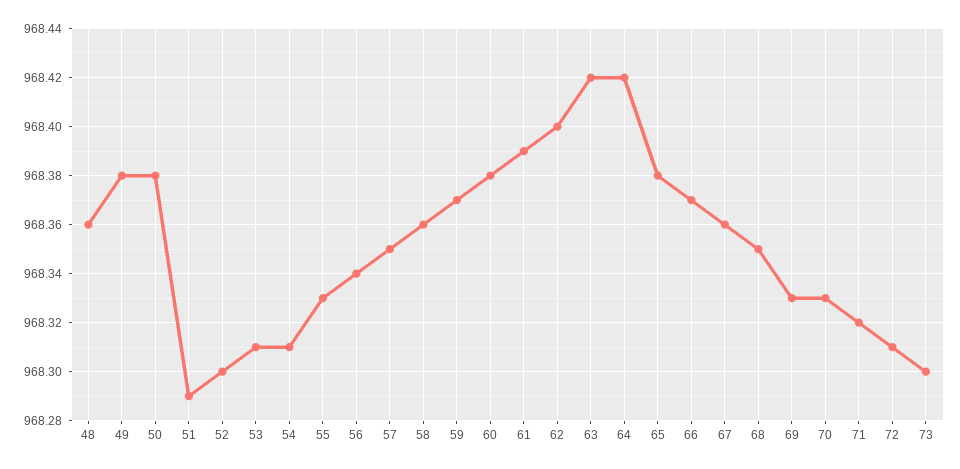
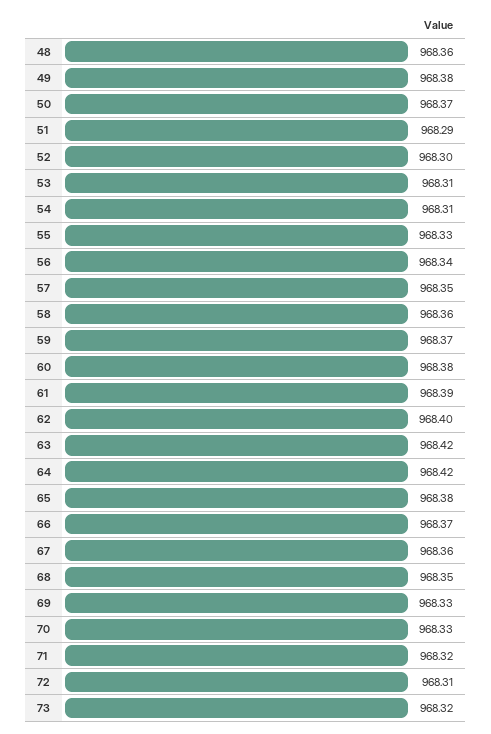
50: 968.38 -> 968.37
73: 968.3 -> 968.32

